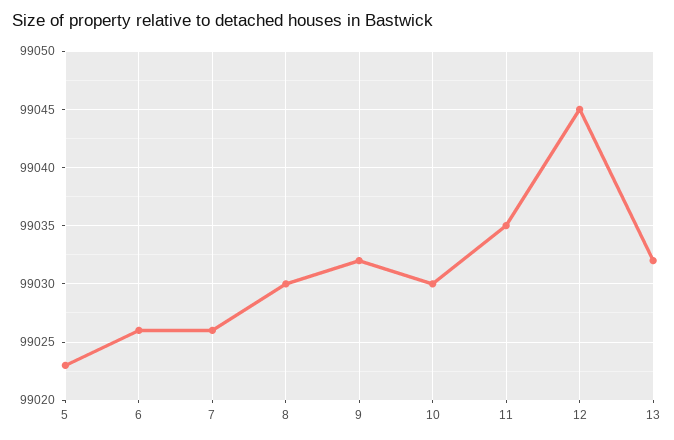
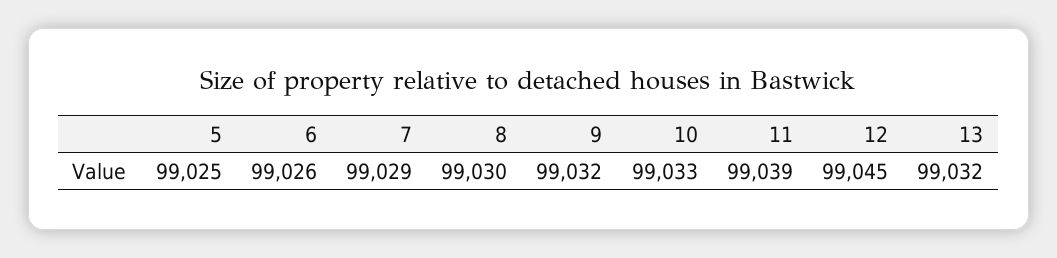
5: 99023 -> 99025
7: 99026 -> 99029
10: 99030 -> 99033
11: 99035 -> 99039

